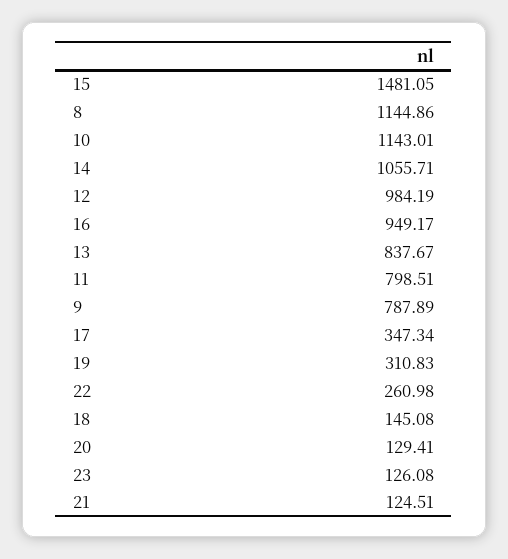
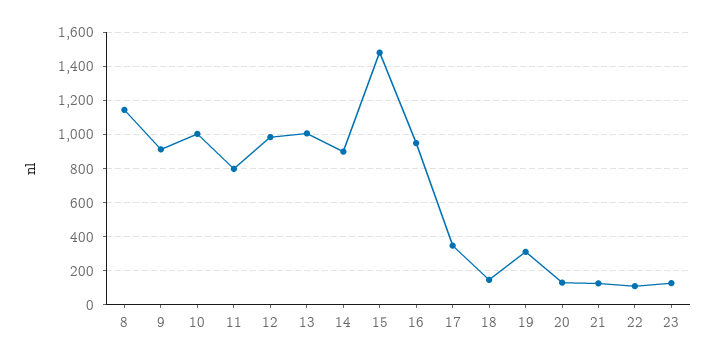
10: 1143.01 -> 1000
14: 1055.71 -> 900
13: 837.67 -> 1000
9: 787.89 -> 900
22: 260.98 -> 100

